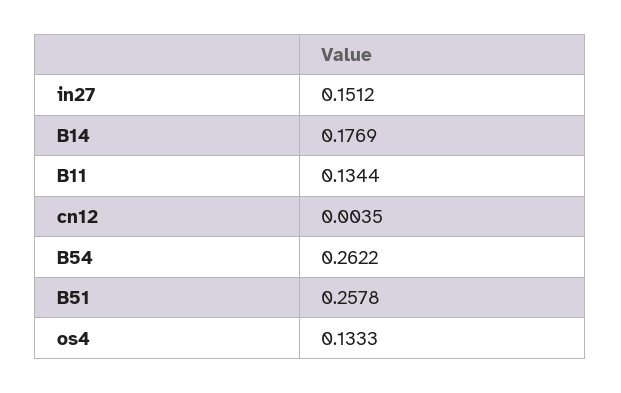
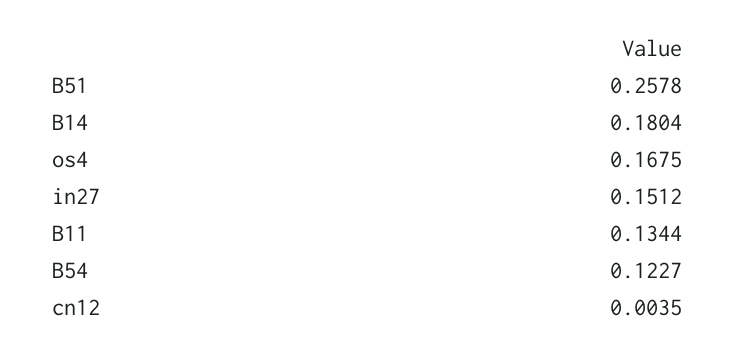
B14: 0.1769 -> 0.1804
B54: 0.2622 -> 0.1227
os4: 0.1333 -> 0.1675

